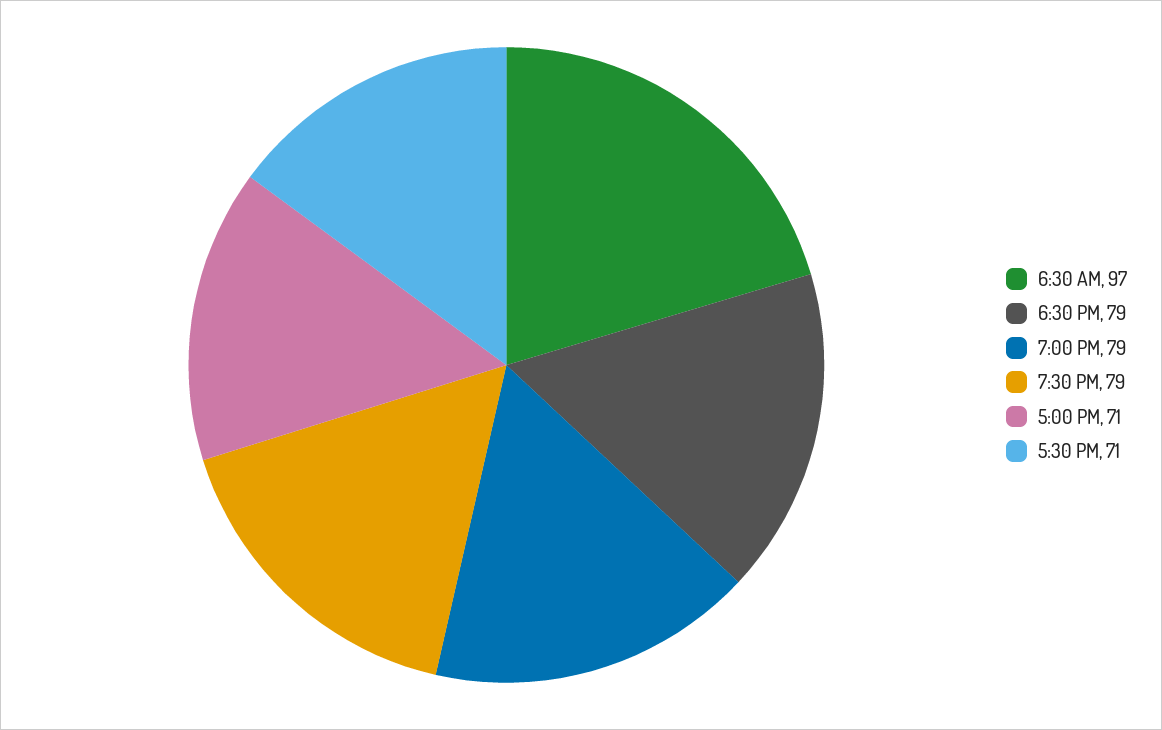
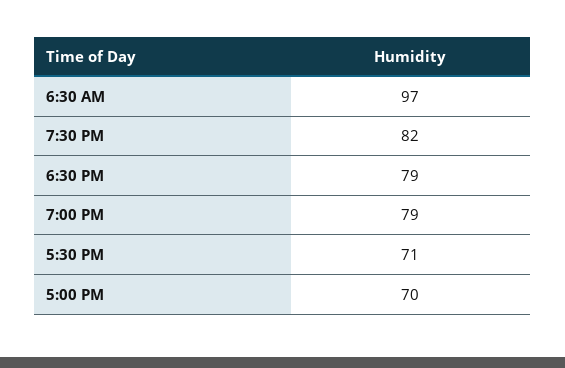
7:30 PM: 79 -> 82
5:00 PM: 71 -> 70

